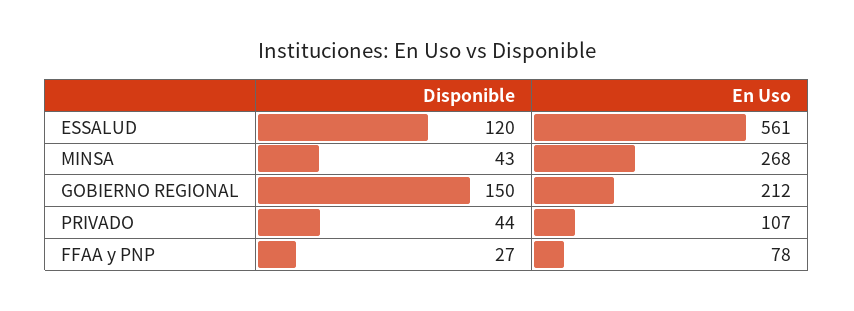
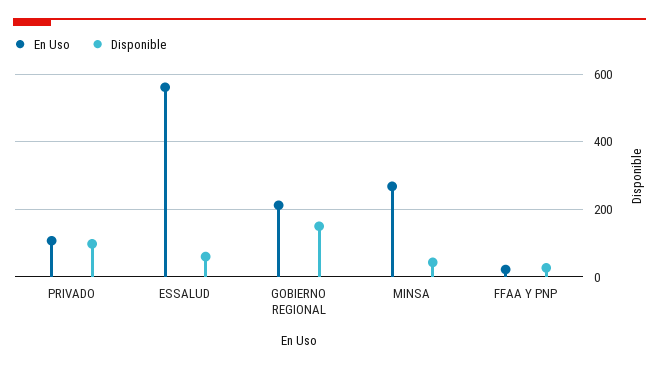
Disponible, ESSALUD: 120 -> 60
Disponible, PRIVADO: 44 -> 100
En Uso, FFAA y PNP: 78 -> 20

